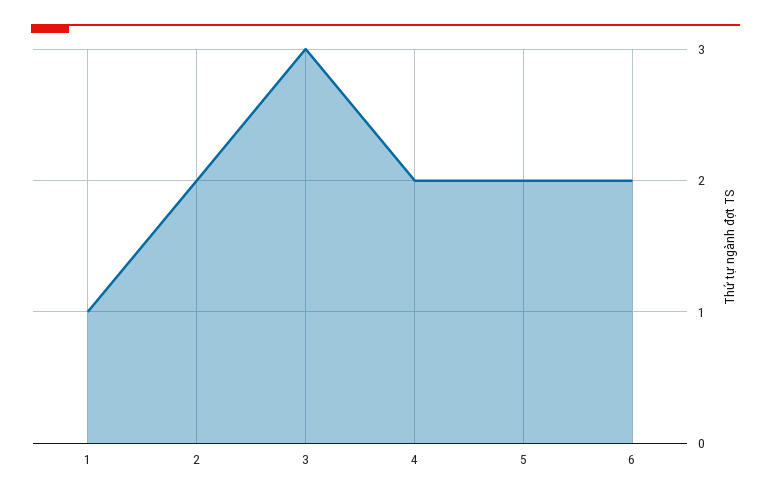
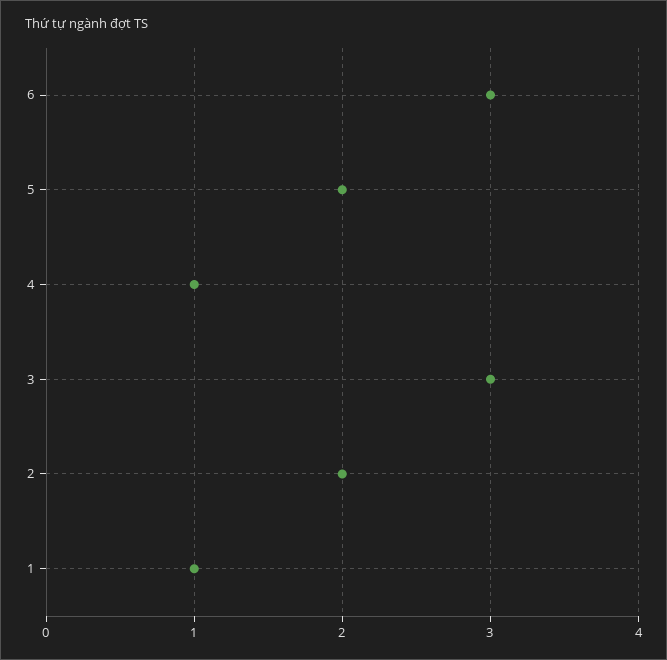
4: 2 -> 1
6: 2 -> 3

